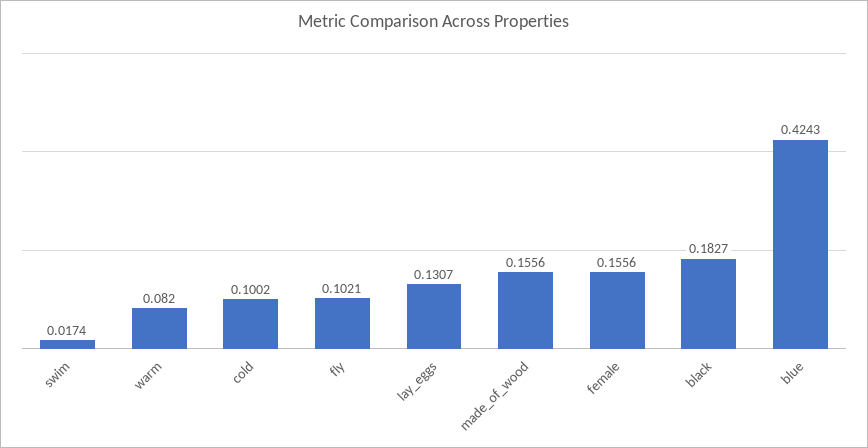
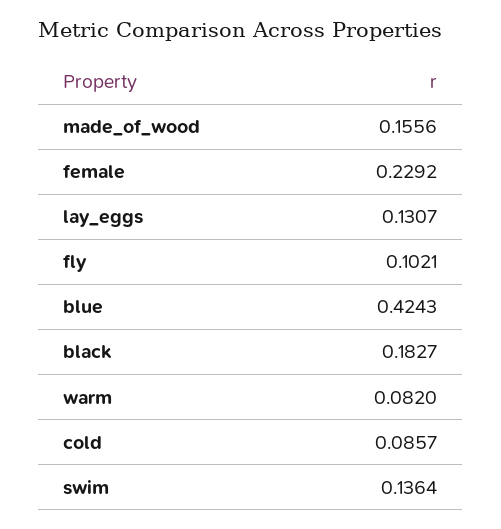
swim: 0.0174 -> 0.1364
cold: 0.1002 -> 0.0857
female: 0.1556 -> 0.2292

